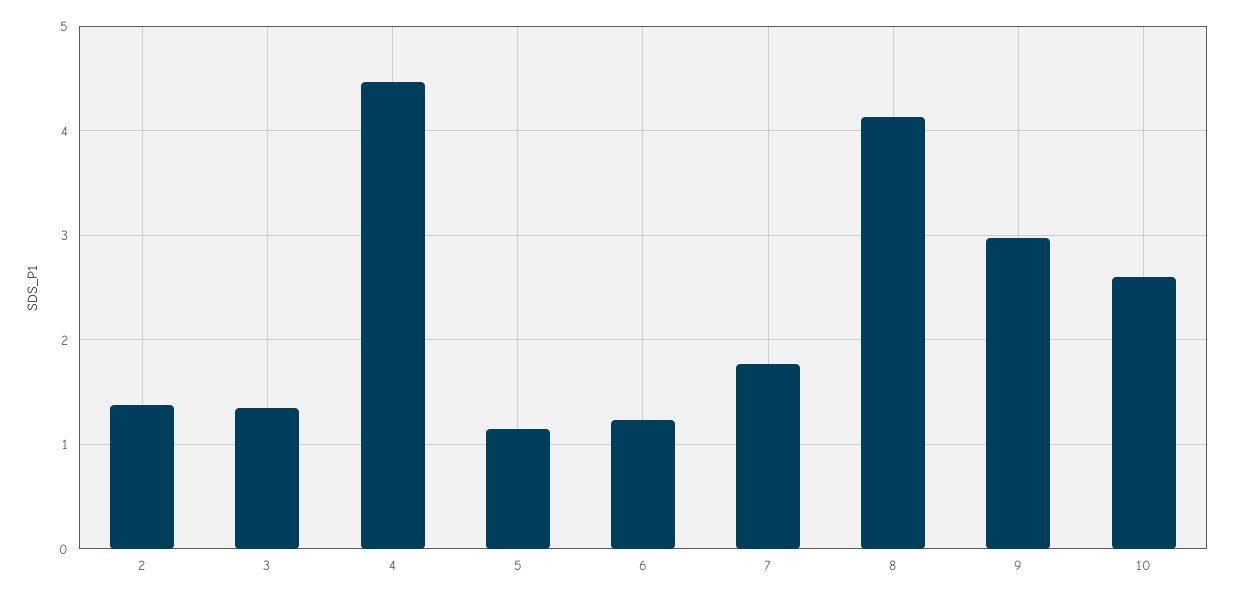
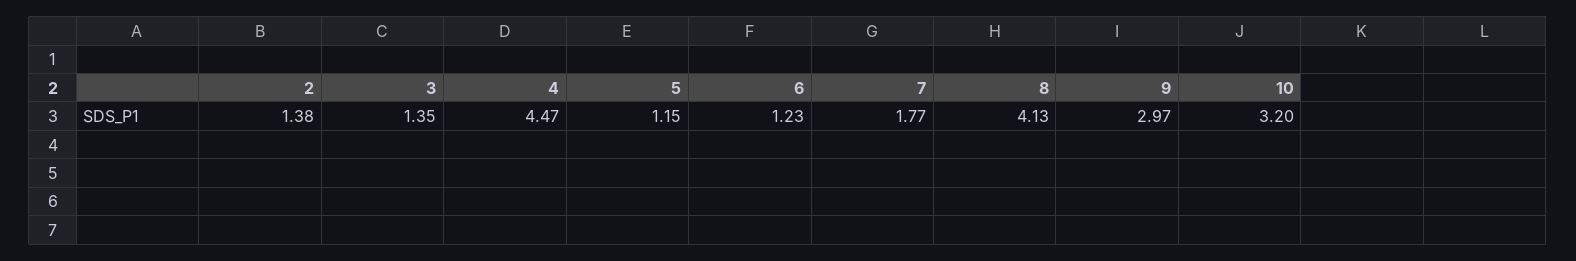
10: 2.6 -> 3.2

